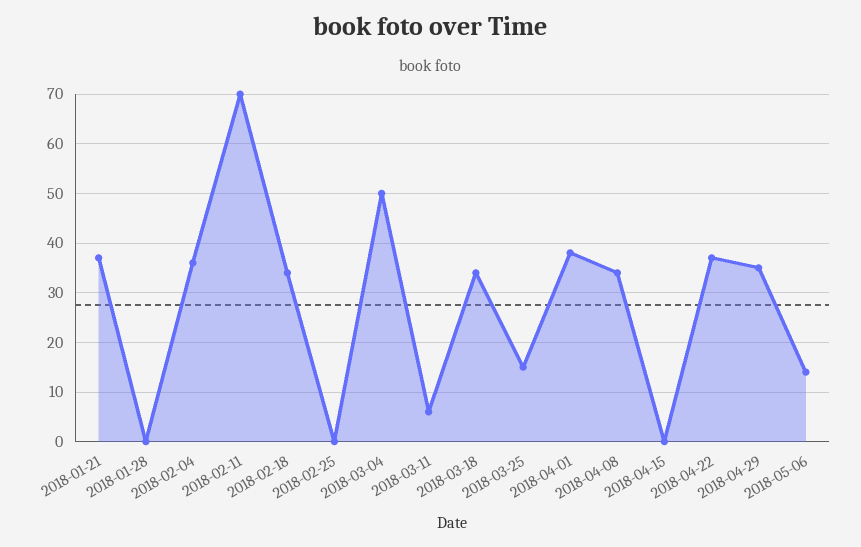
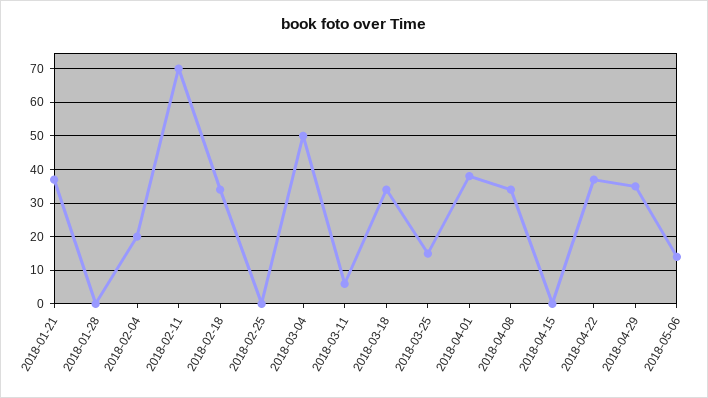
2018-02-04: 35 -> 20

